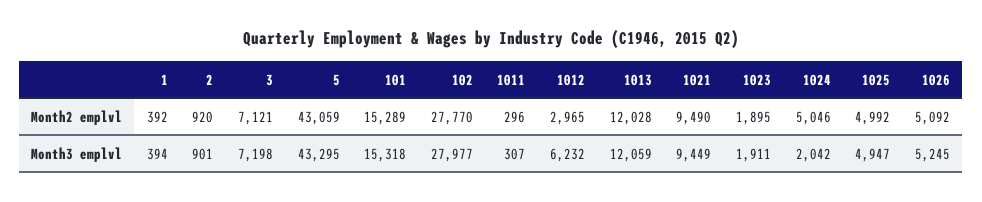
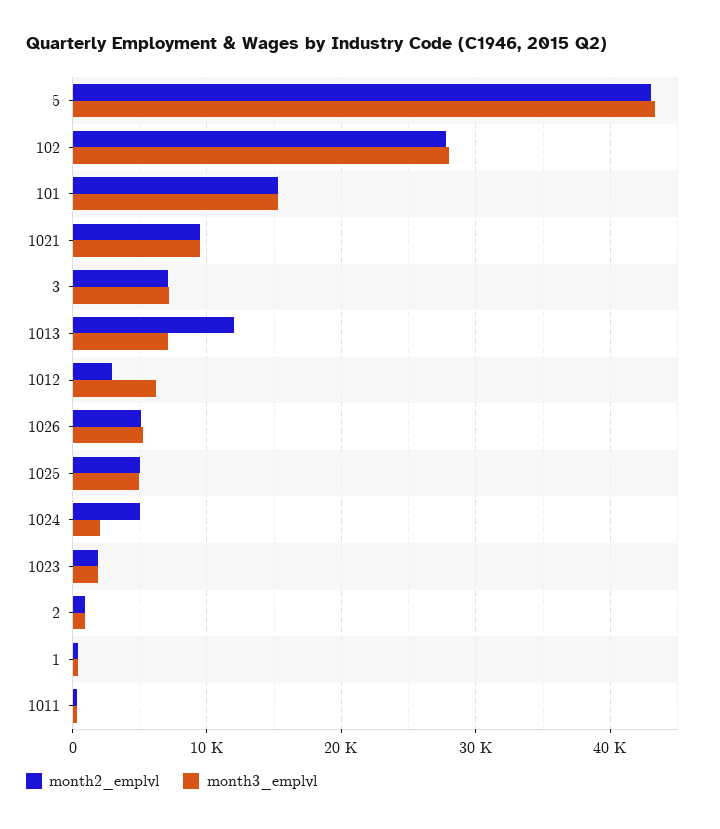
Month3 emplvl, 1013: 12059 -> 7000

